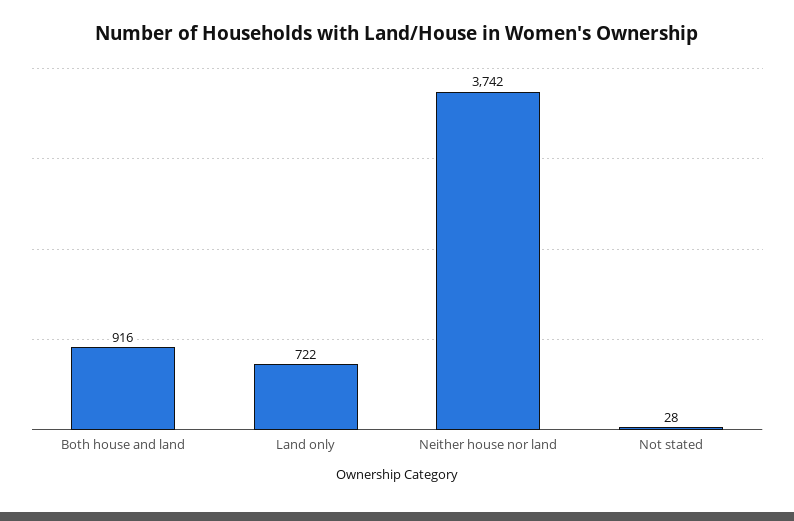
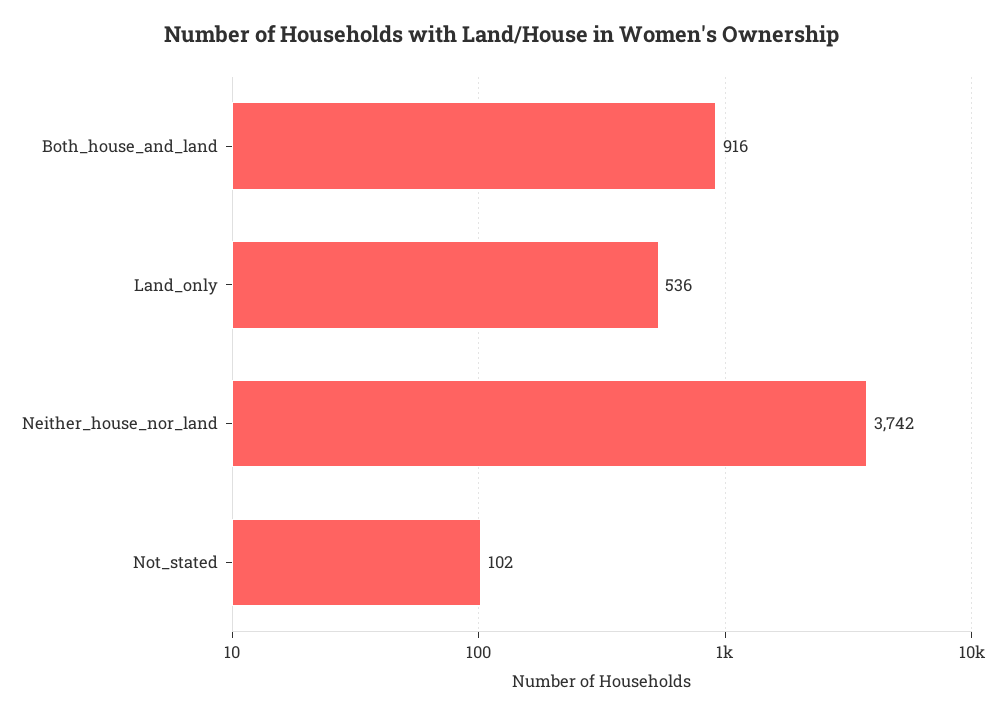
Land only: 722 -> 536
Not stated: 28 -> 102

